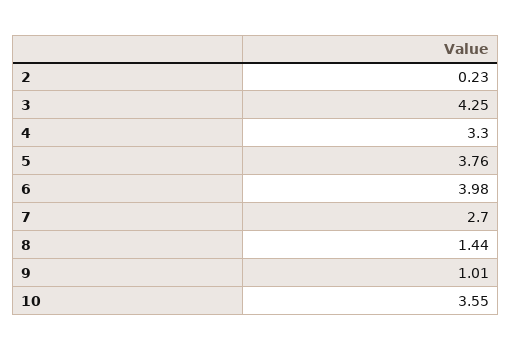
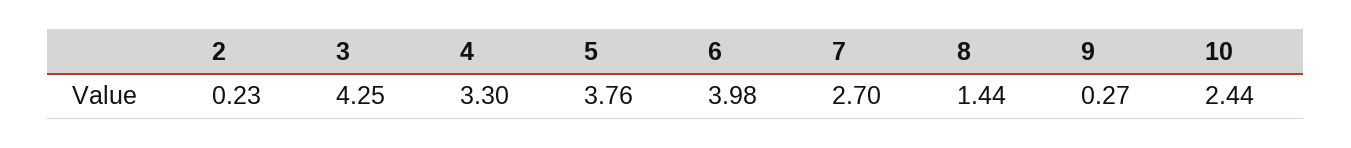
9: 1.01 -> 0.27
10: 3.55 -> 2.44

